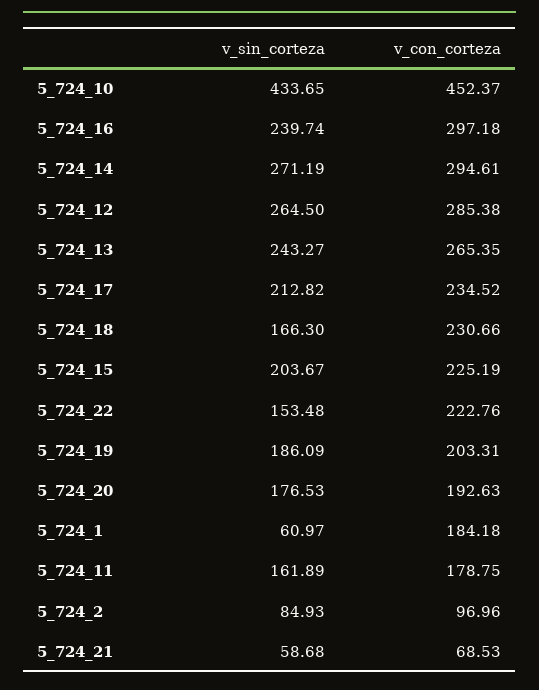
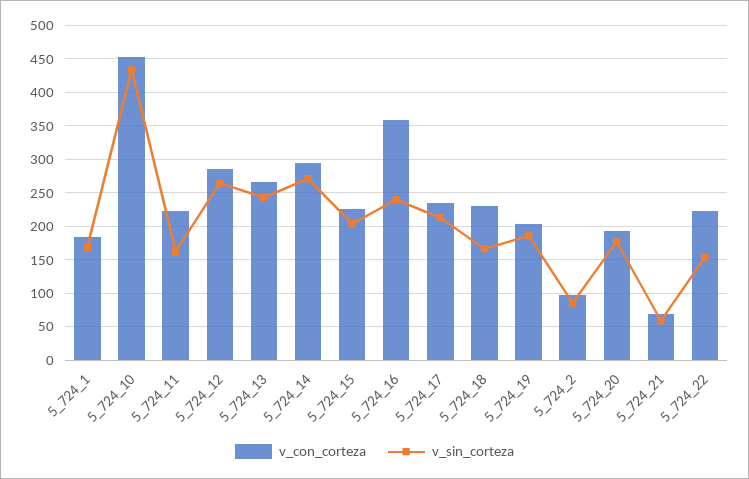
v_con_corteza, 5_724_16: 297.18 -> 360
v_sin_corteza, 5_724_1: 60.97 -> 170
v_con_corteza, 5_724_11: 178.75 -> 220

